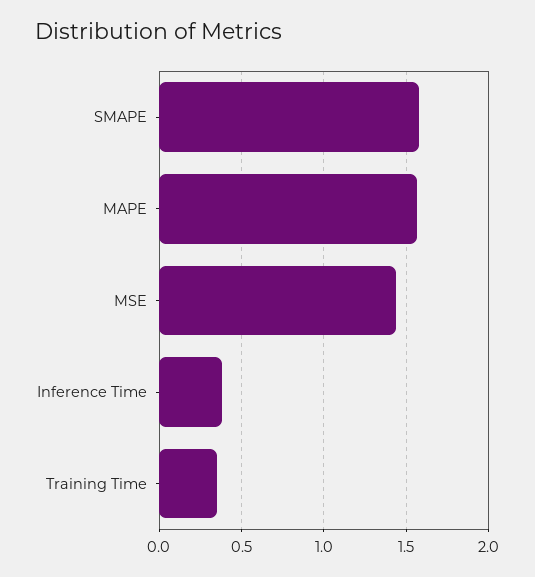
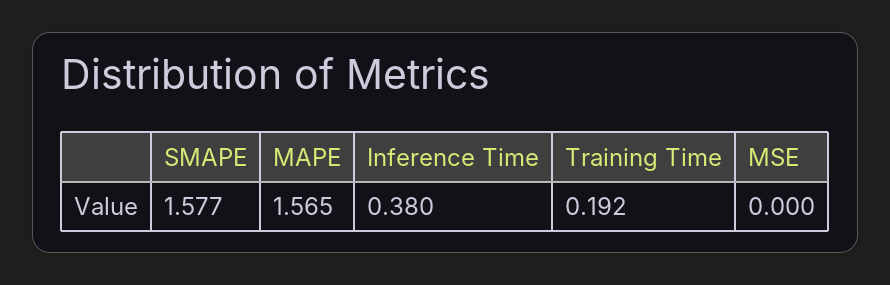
MSE: 1.45 -> 0
Training Time: 0.35 -> 0.192

